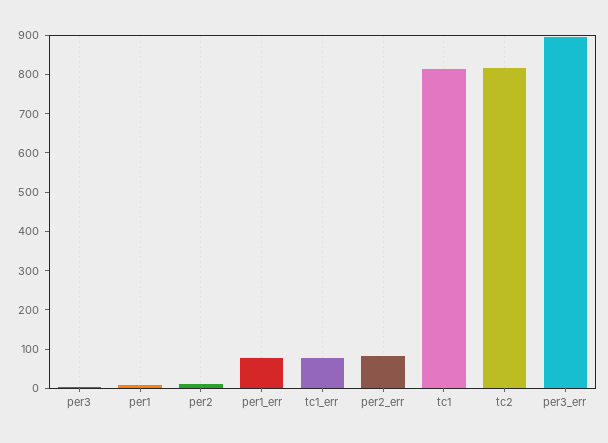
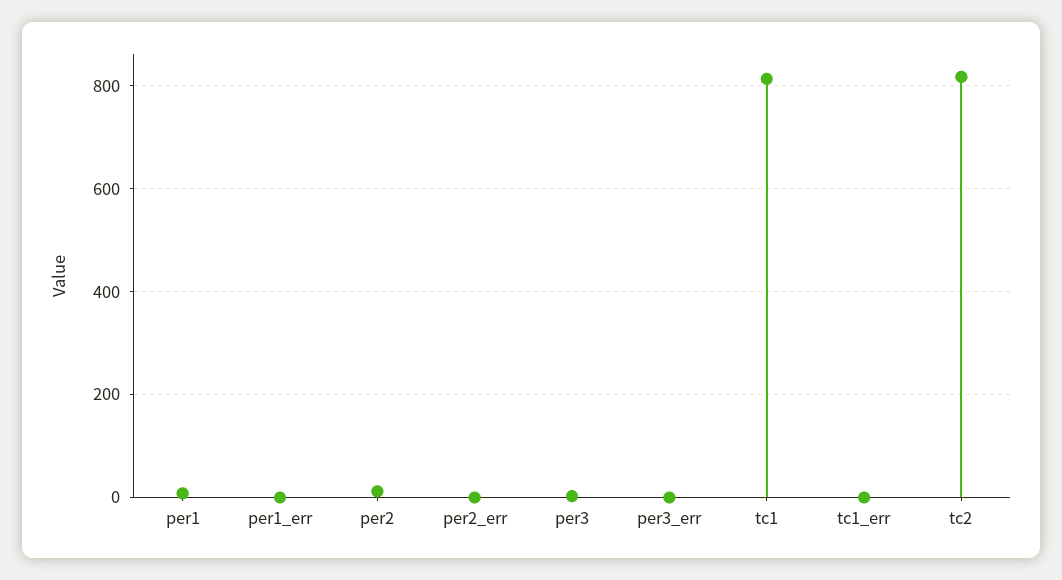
per1_err: 75 -> 0
tc1_err: 75 -> 0
per2_err: 75 -> 0
per3_err: 900 -> 0

